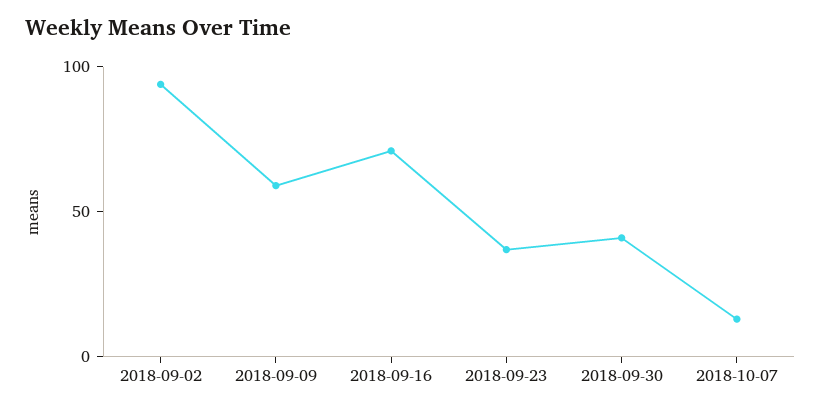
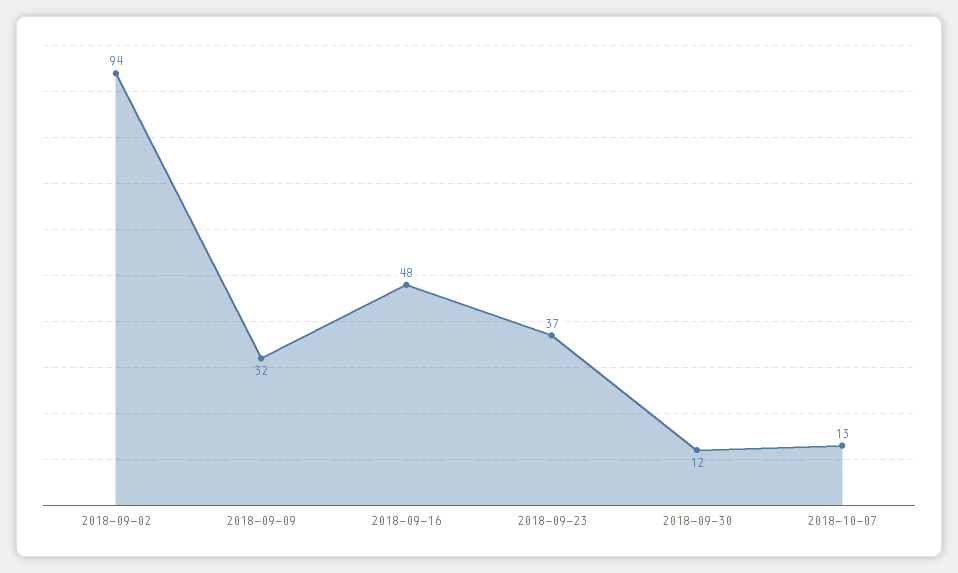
2018-09-09: 60 -> 32
2018-09-16: 70 -> 48
2018-09-30: 40 -> 12

